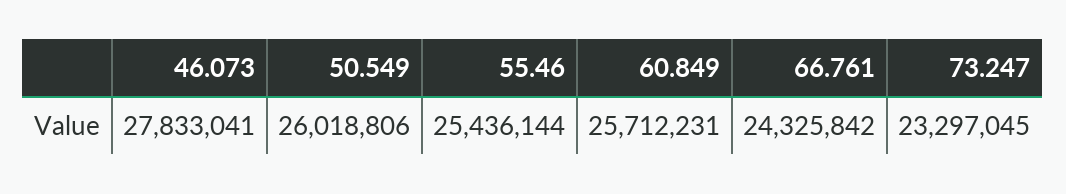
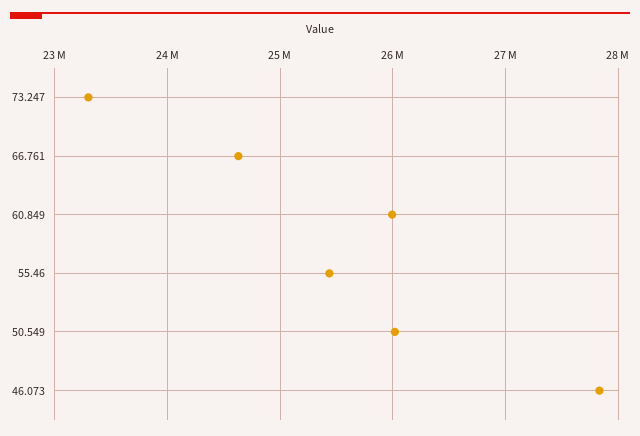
60.849: 25712231 -> 26000000
66.761: 24325842 -> 24600000

